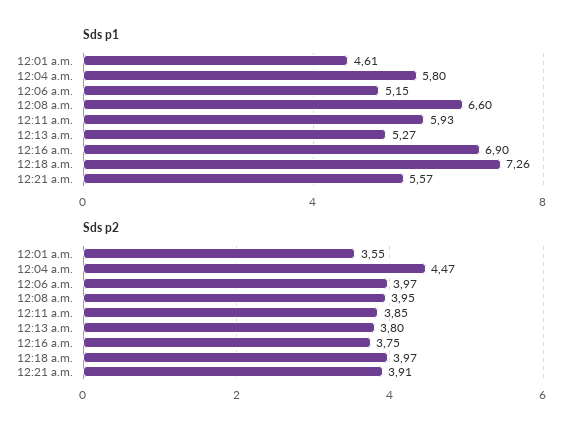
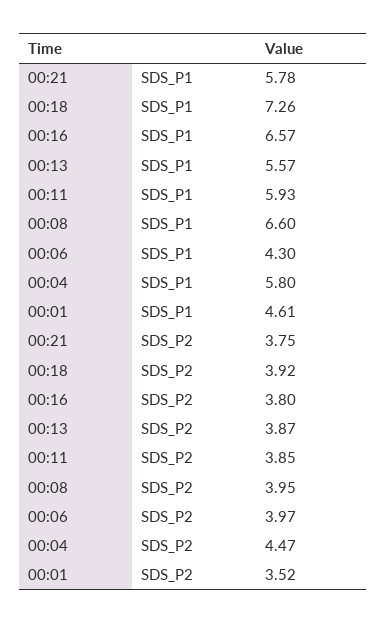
Sds p1, 12:06 a.m.: 5.15 -> 4.3
Sds p1, 12:13 a.m.: 5.27 -> 5.57
Sds p1, 12:16 a.m.: 6.9 -> 6.57
Sds p1, 12:21 a.m.: 5.57 -> 5.78
Sds p2, 12:01 a.m.: 3.55 -> 3.52
Sds p2, 12:13 a.m.: 3.8 -> 3.87
Sds p2, 12:16 a.m.: 3.75 -> 3.8
Sds p2, 12:18 a.m.: 3.97 -> 3.92
Sds p2, 12:21 a.m.: 3.91 -> 3.75

